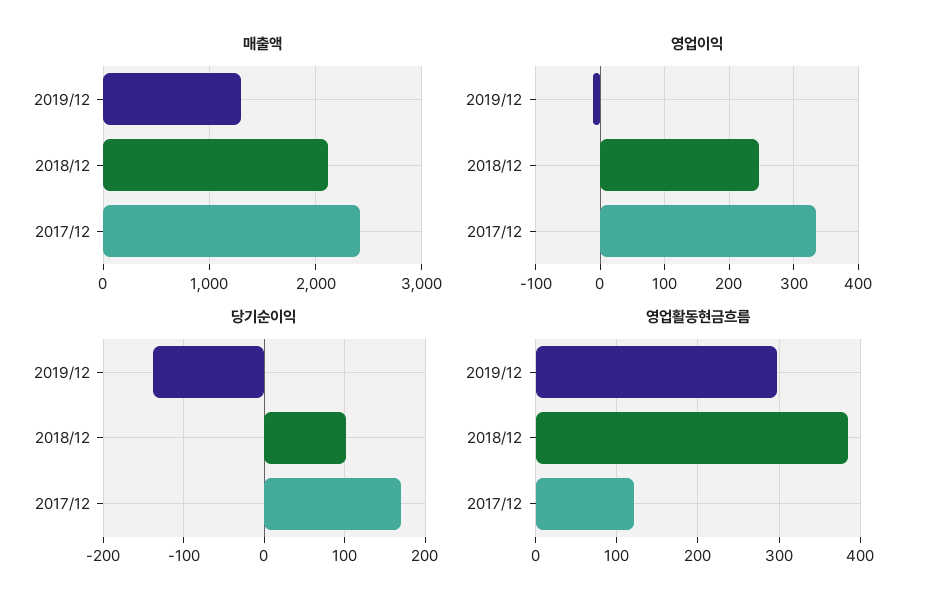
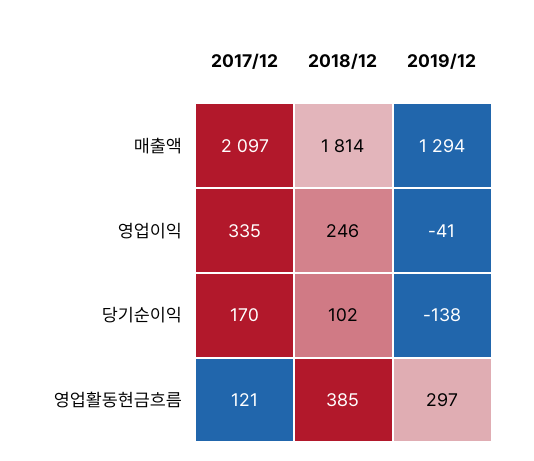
매출액, 2018/12: 2100 -> 1814
매출액, 2017/12: 2400 -> 2097
영업이익, 2019/12: -10 -> -41

